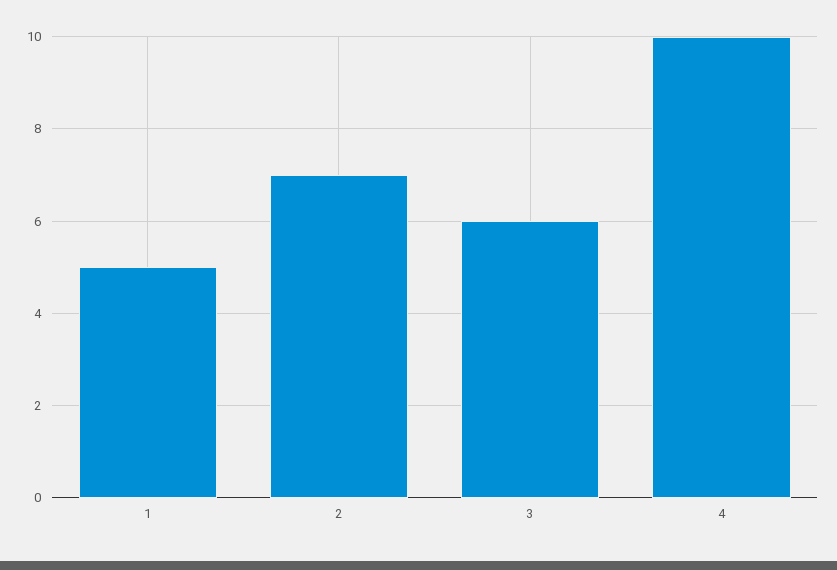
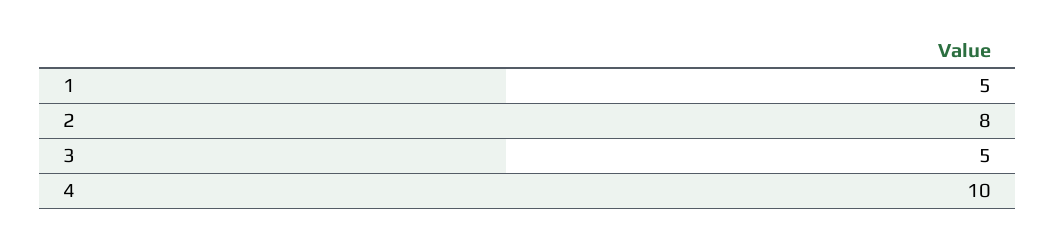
2: 7 -> 8
3: 6 -> 5

